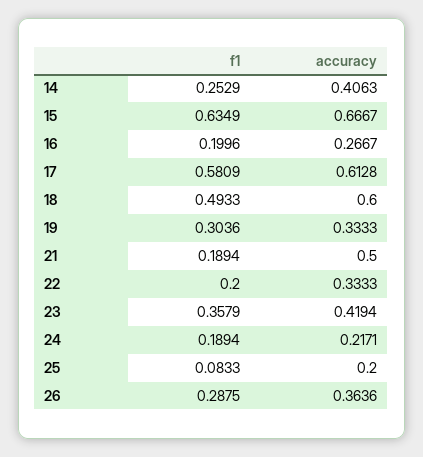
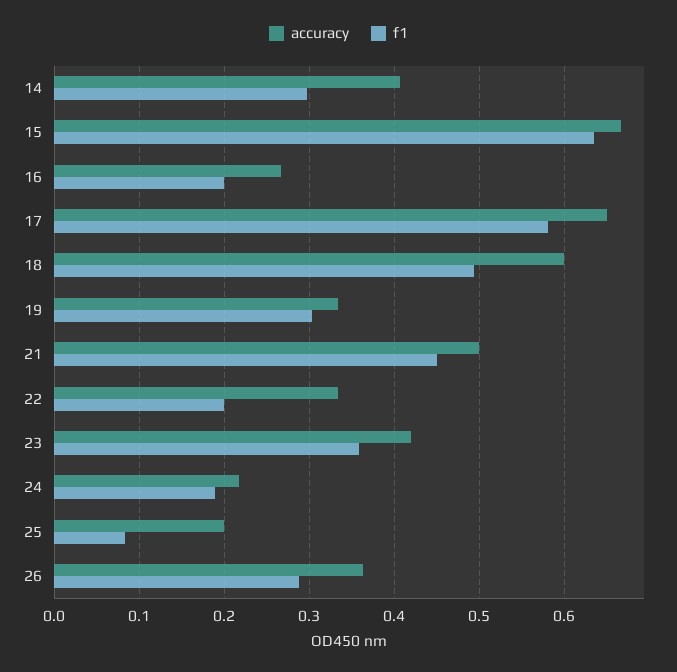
f1, 14: 0.2529 -> 0.3
accuracy, 17: 0.6128 -> 0.65
f1, 21: 0.1894 -> 0.45

